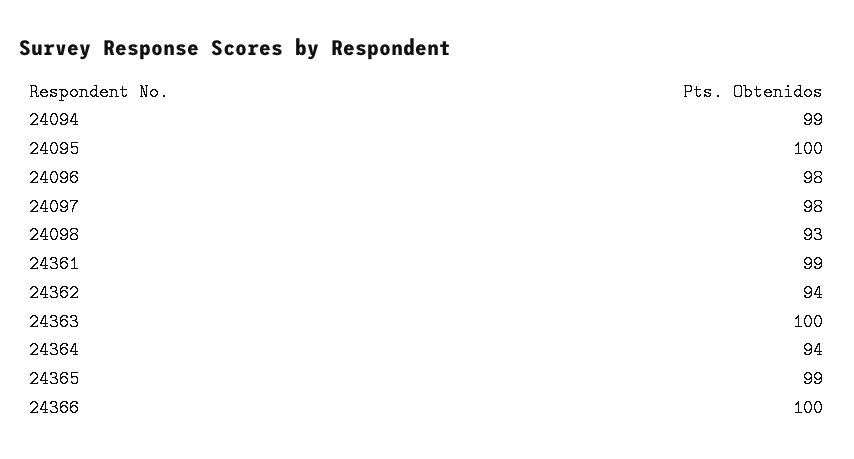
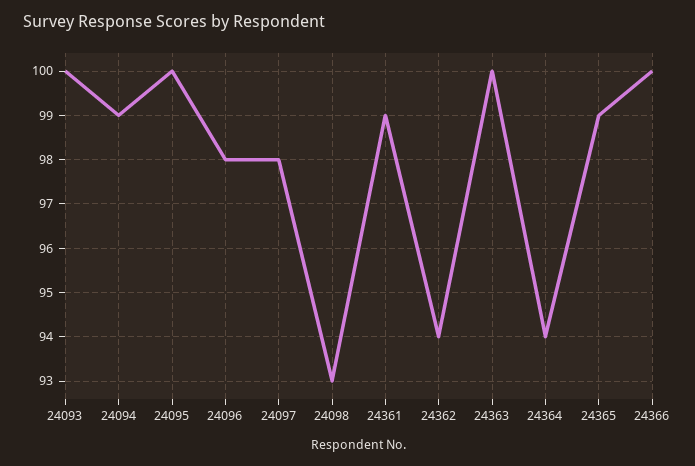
24093: none -> 100

